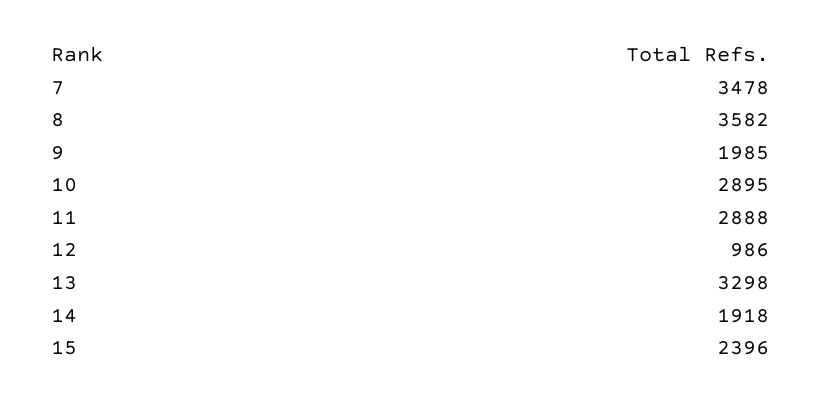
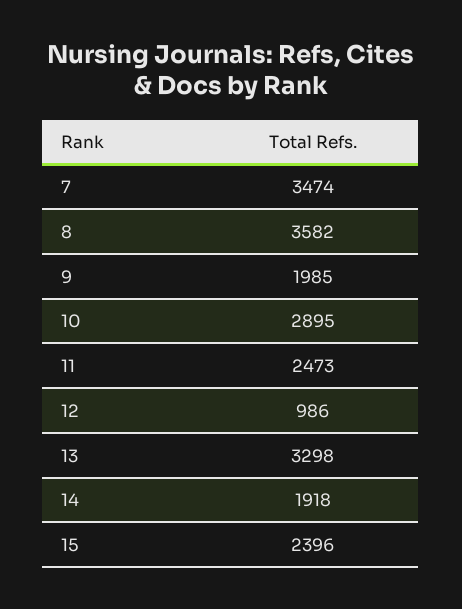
7: 3478 -> 3474
11: 2888 -> 2473

